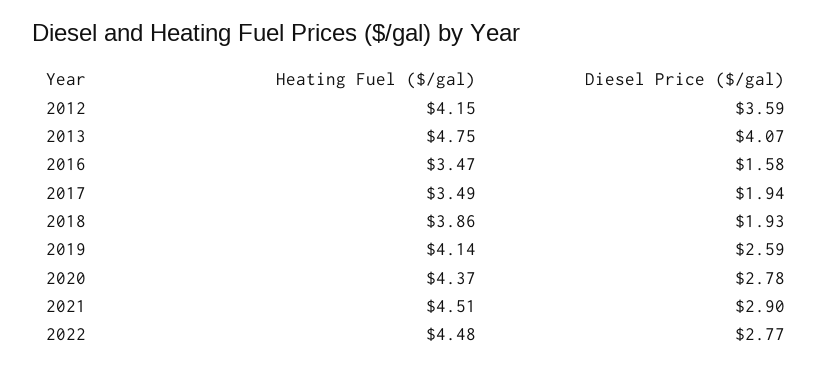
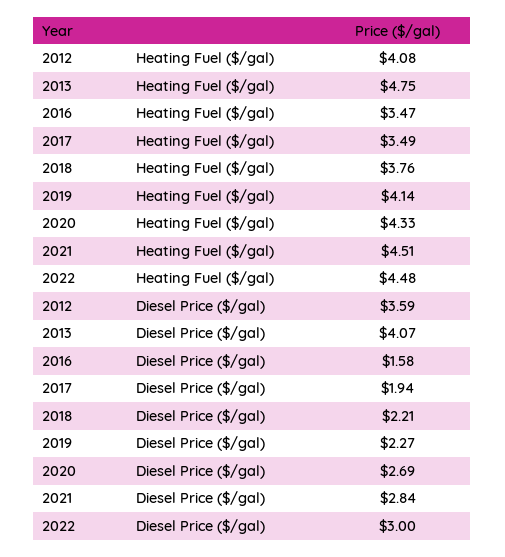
Heating Fuel ($/gal), 2012: 4.15 -> 4.08
Heating Fuel ($/gal), 2018: 3.86 -> 3.76
Diesel Price ($/gal), 2018: 1.93 -> 2.21
Diesel Price ($/gal), 2019: 2.59 -> 2.27
Heating Fuel ($/gal), 2020: 4.37 -> 4.33
Diesel Price ($/gal), 2020: 2.78 -> 2.69
Diesel Price ($/gal), 2021: 2.9 -> 2.84
Diesel Price ($/gal), 2022: 2.77 -> 3

